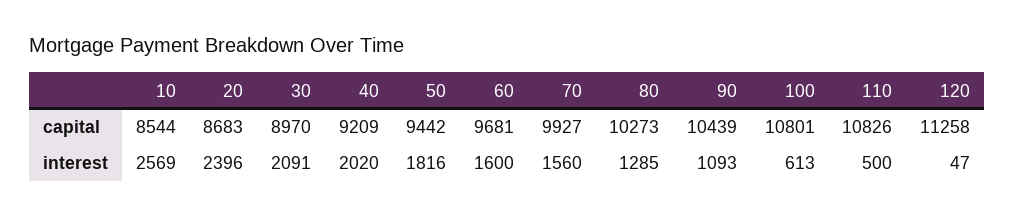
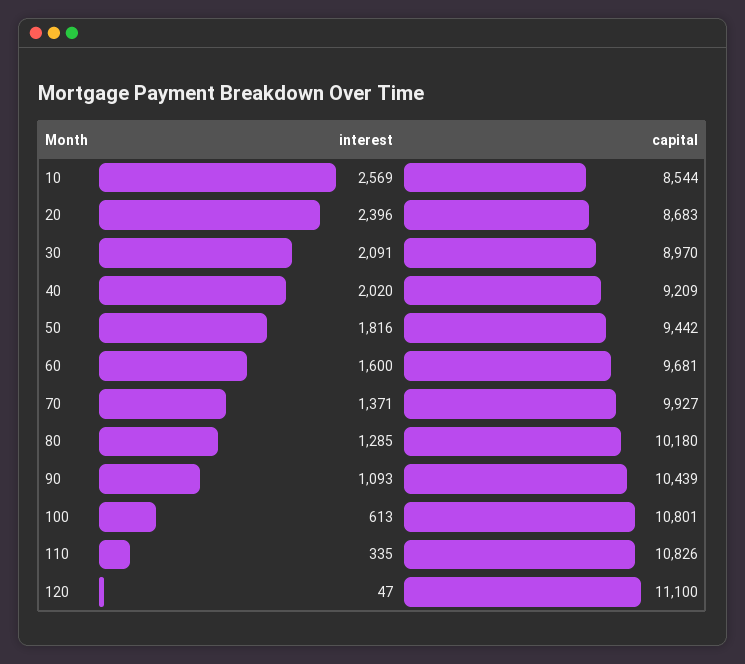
80, capital: 10273 -> 10180
120, capital: 11258 -> 11100
70, interest: 1560 -> 1371
110, interest: 500 -> 335

